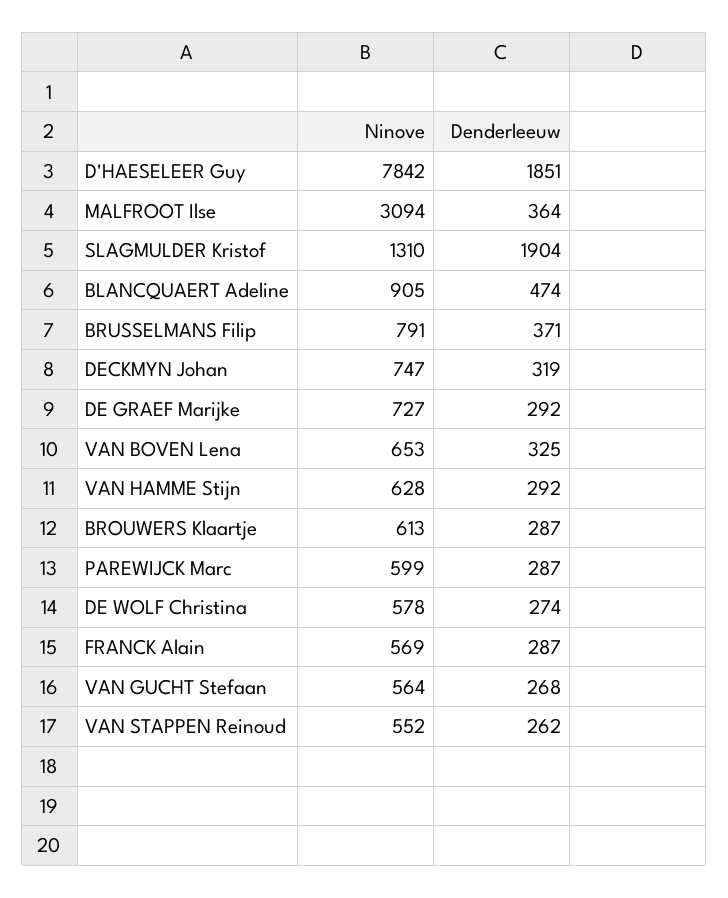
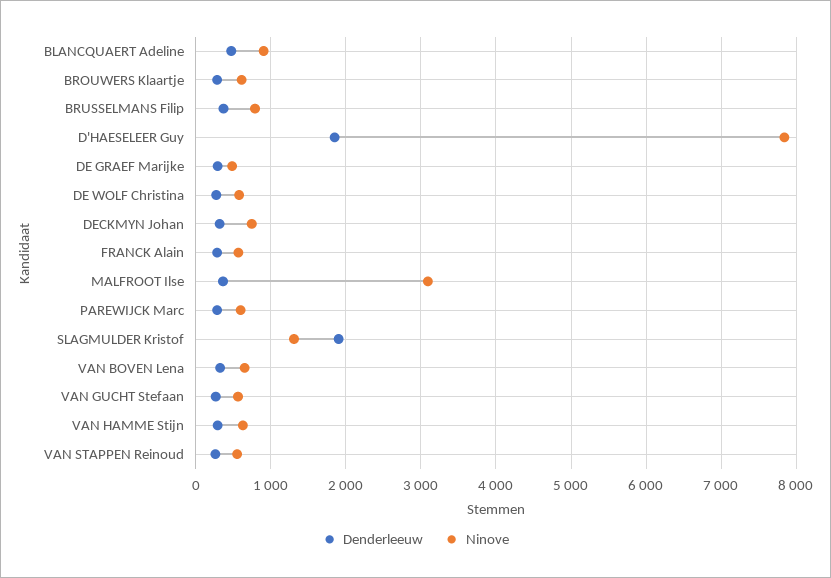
Ninove, DE GRAEF Marijke: 727 -> 500

